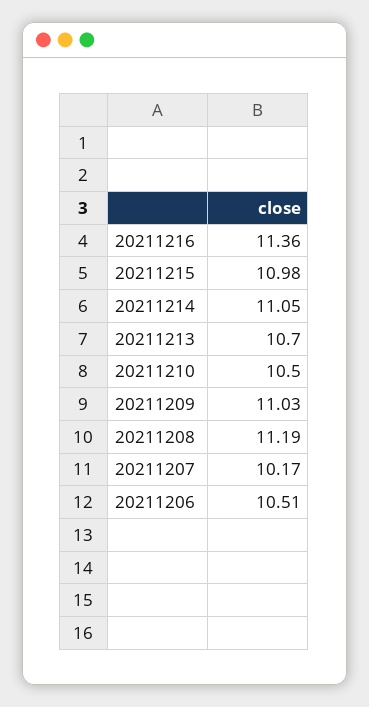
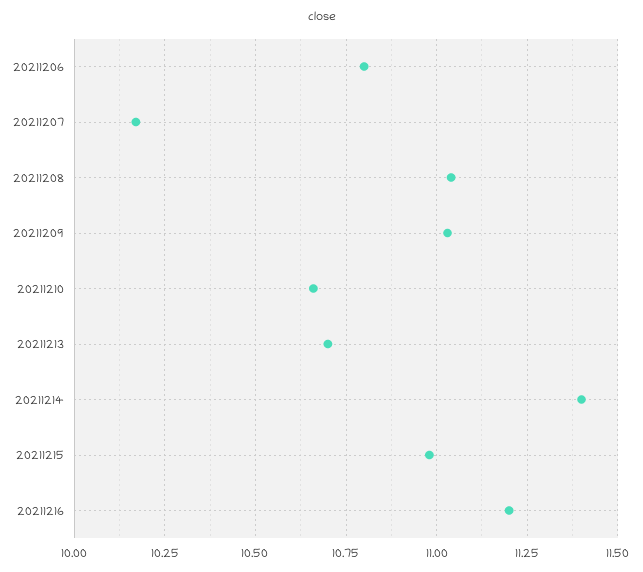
20211216: 11.36 -> 11.2
20211214: 11.05 -> 11.4
20211210: 10.5 -> 10.65
20211208: 11.19 -> 11.05
20211206: 10.51 -> 10.8

